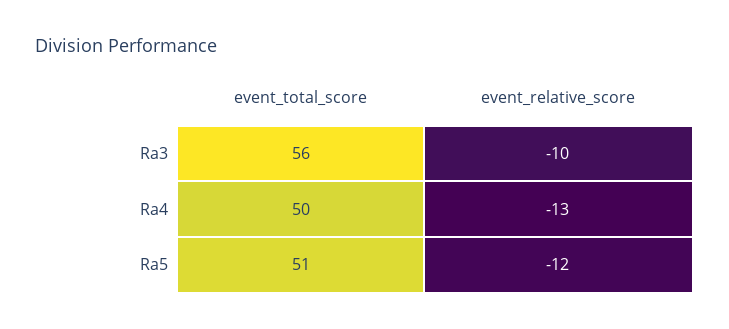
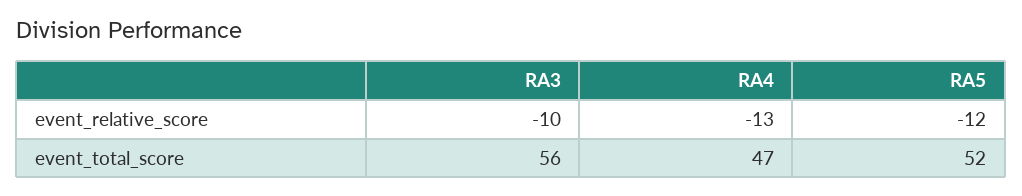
event_total_score, Ra4: 50 -> 47
event_total_score, Ra5: 51 -> 52

